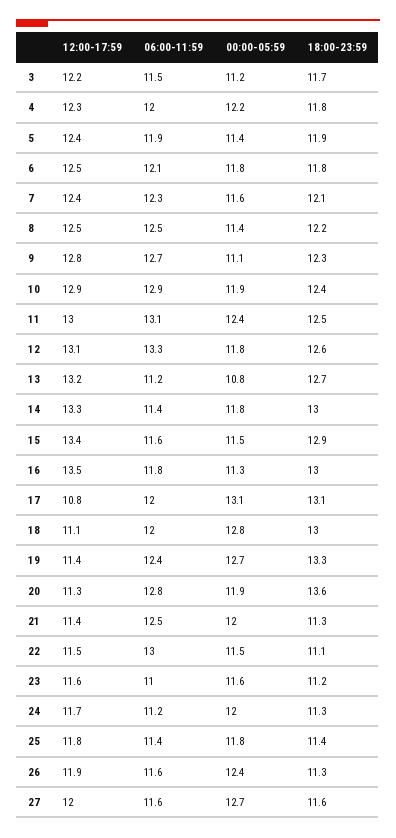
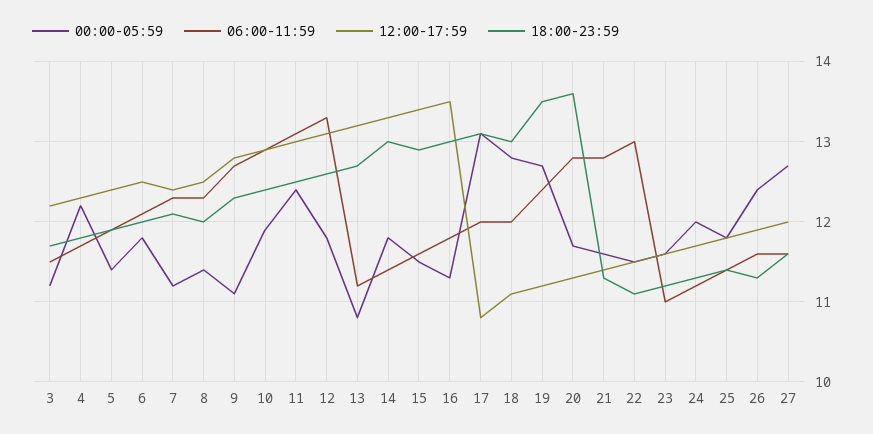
06:00-11:59, 4: 12 -> 11.7
18:00-23:59, 6: 11.8 -> 12
00:00-05:59, 7: 11.6 -> 11.2
06:00-11:59, 8: 12.5 -> 12.3
18:00-23:59, 8: 12.2 -> 12
12:00-17:59, 19: 11.4 -> 11.2
18:00-23:59, 19: 13.3 -> 13.5
00:00-05:59, 20: 11.9 -> 11.7
06:00-11:59, 21: 12.5 -> 12.8
00:00-05:59, 21: 12 -> 11.6

